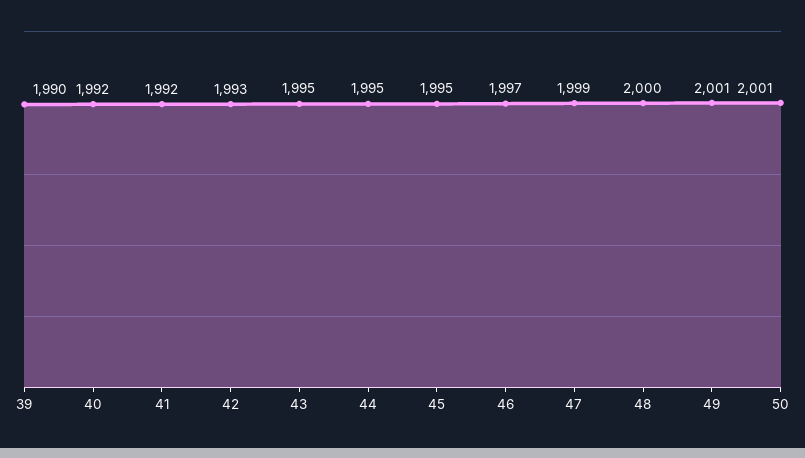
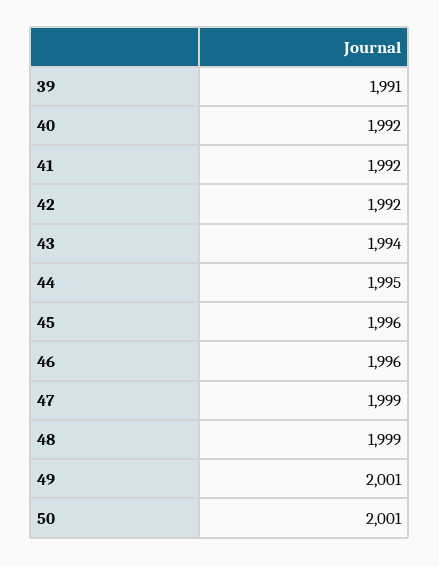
39: 1990 -> 1991
42: 1993 -> 1992
43: 1995 -> 1994
45: 1995 -> 1996
46: 1997 -> 1996
48: 2000 -> 1999

